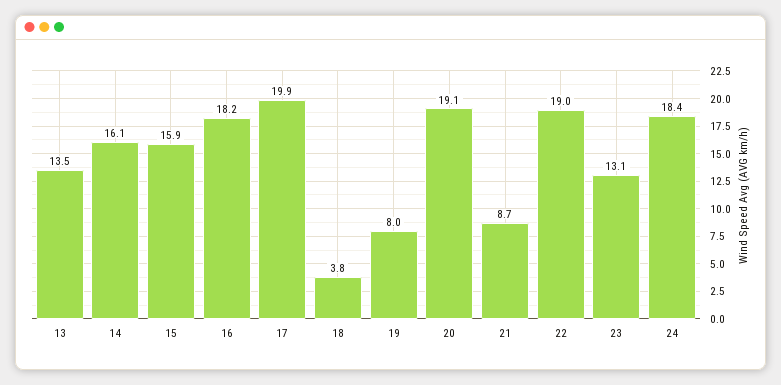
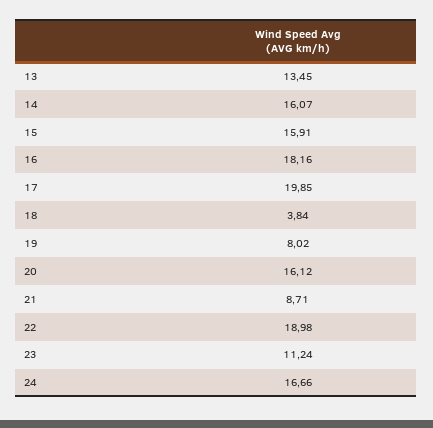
20: 19.1 -> 16.12
23: 13.1 -> 11.24
24: 18.4 -> 16.66

